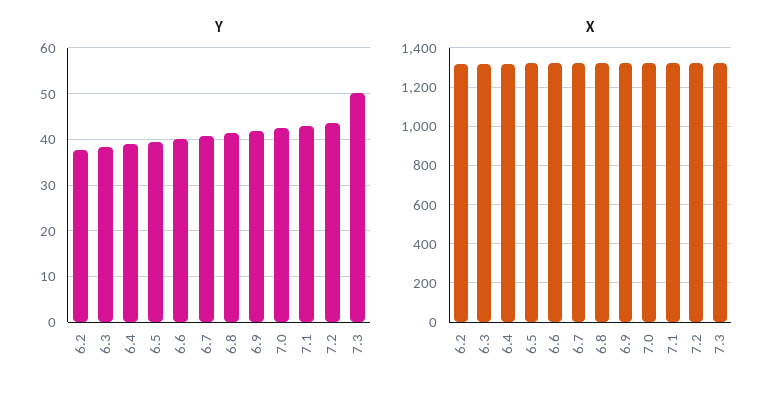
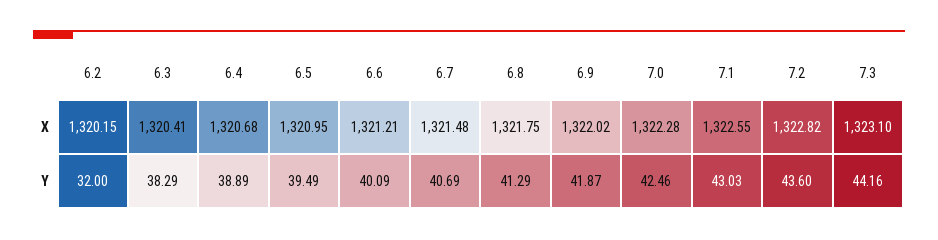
Y, 6.2: 38 -> 32
Y, 7.3: 50 -> 44.16

